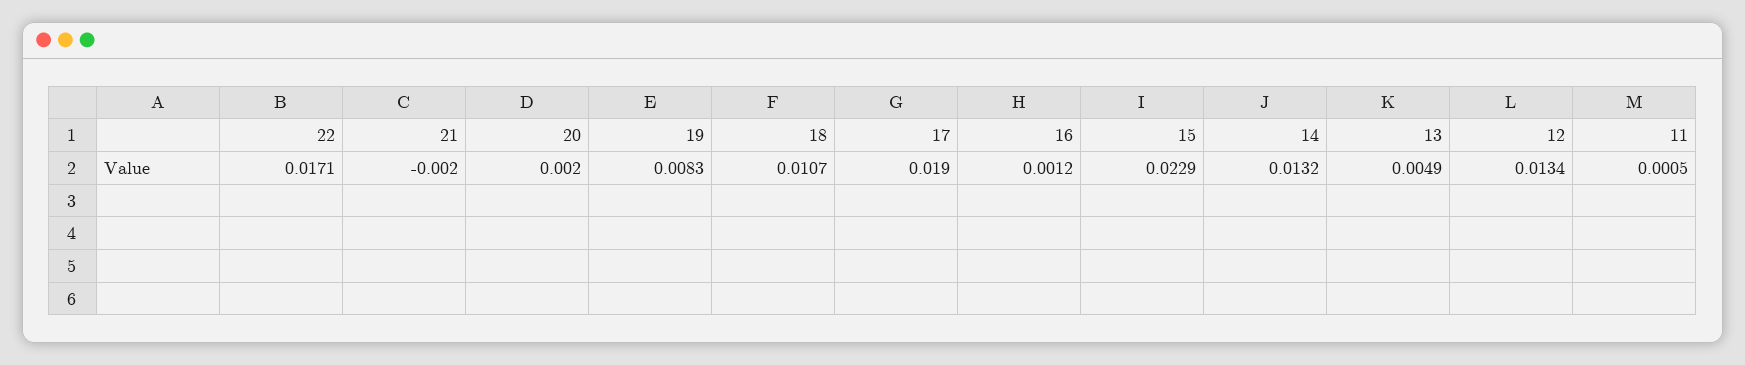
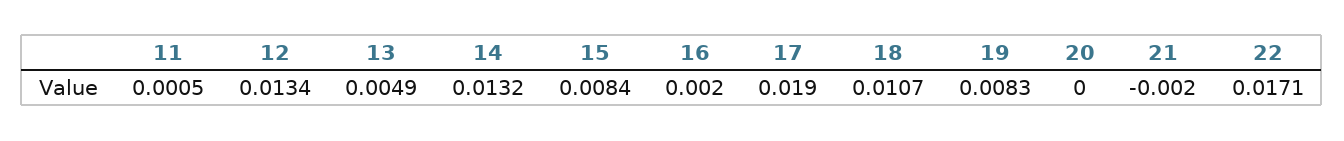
20: 0.002 -> 0
16: 0.0012 -> 0.002
15: 0.0229 -> 0.0084

